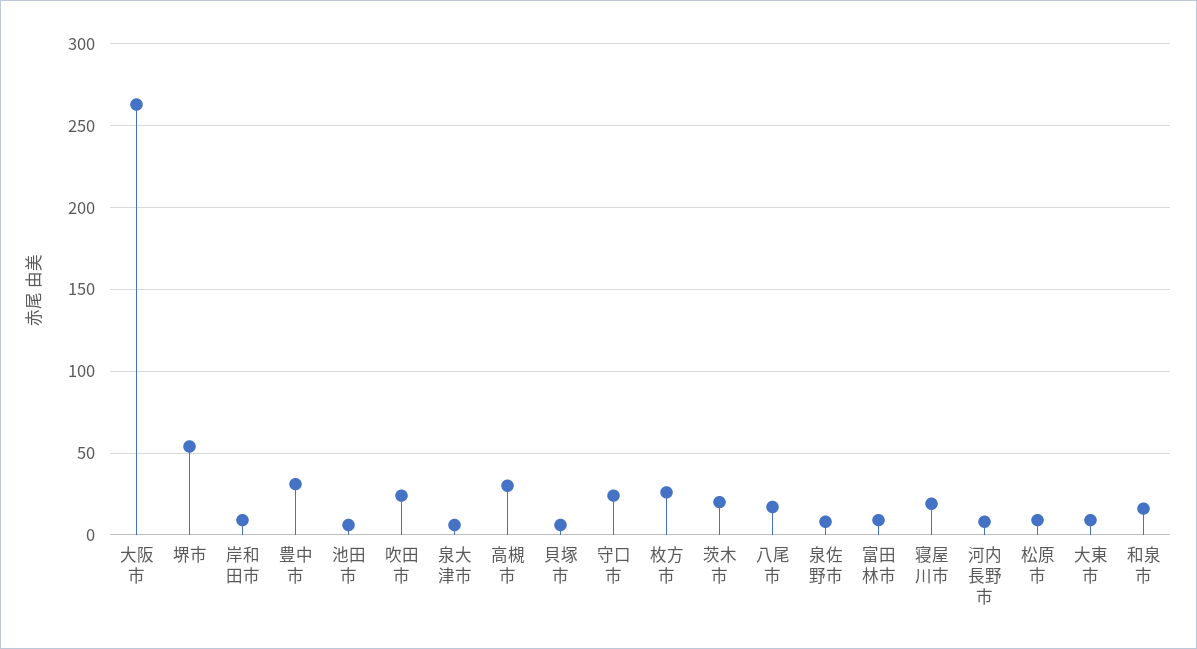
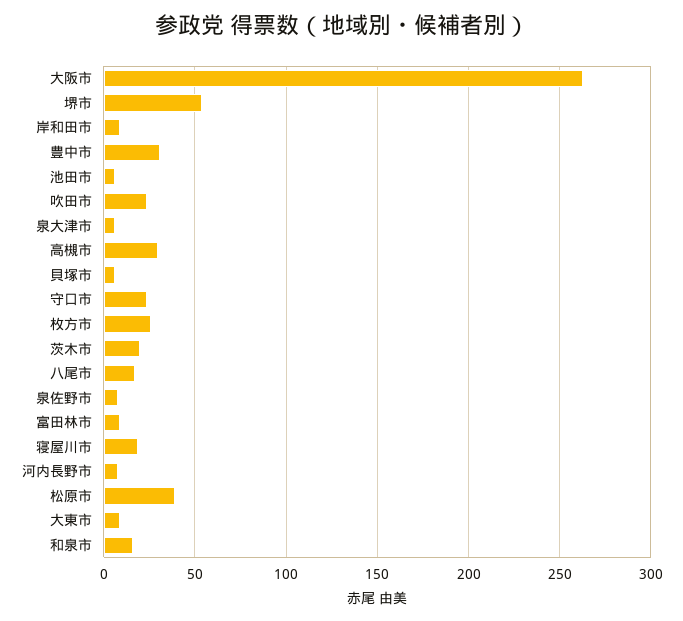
松原市: 10 -> 40

